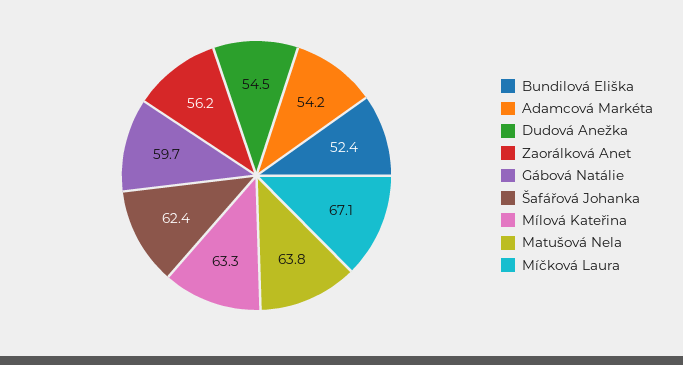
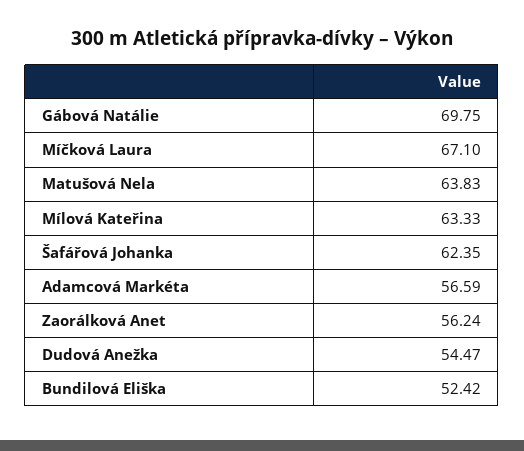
Adamcová Markéta: 54.2 -> 56.59
Gábová Natálie: 59.7 -> 69.75

